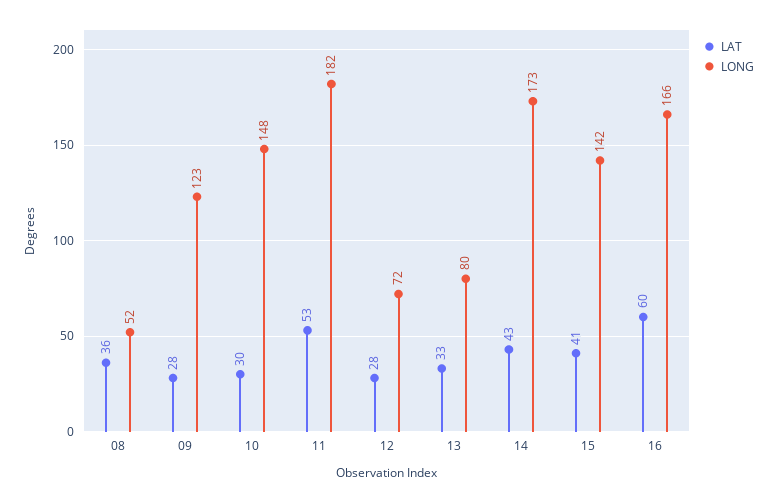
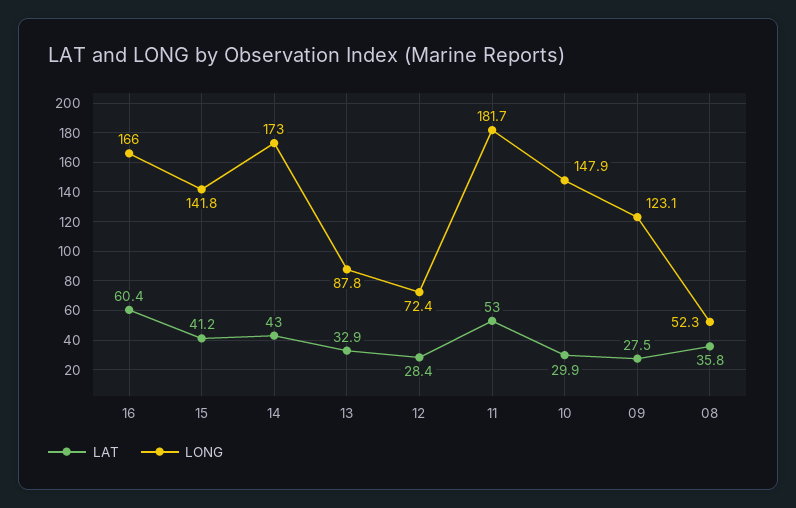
LONG, 13: 80 -> 87.8

